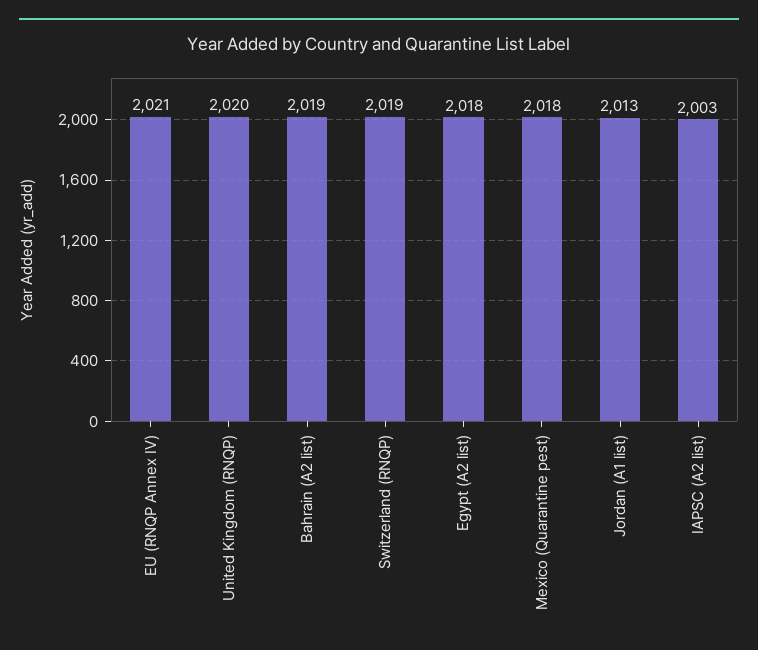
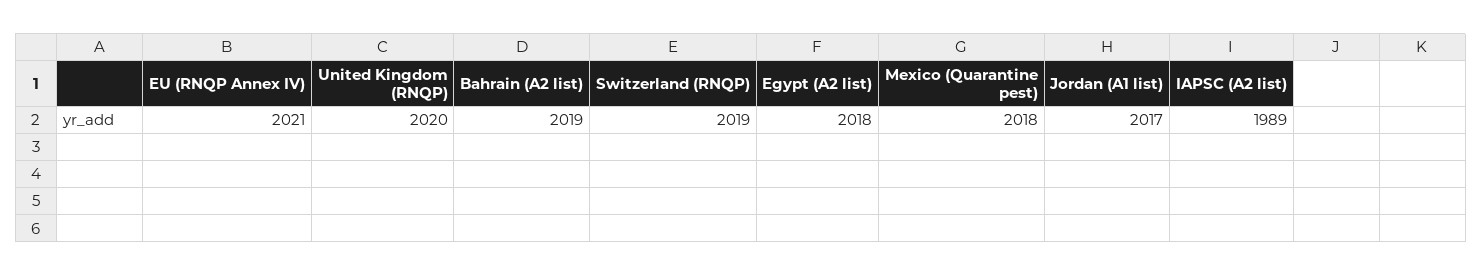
Jordan (A1 list): 2013 -> 2017
IAPSC (A2 list): 2003 -> 1989

